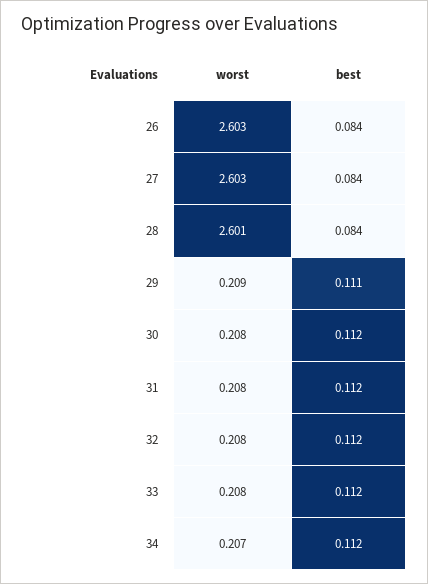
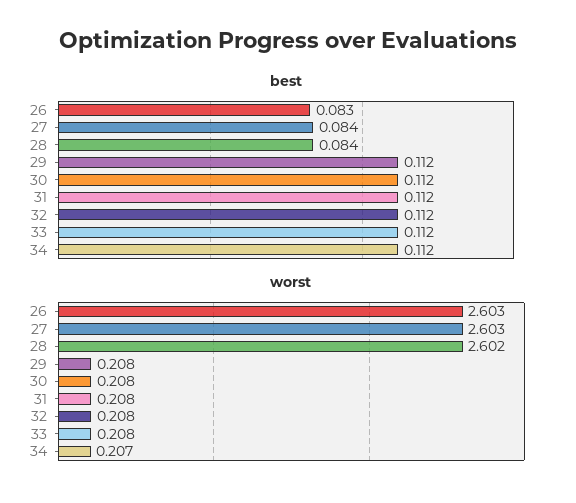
best, 26: 0.084 -> 0.083
worst, 28: 2.601 -> 2.602
worst, 29: 0.209 -> 0.208
best, 29: 0.111 -> 0.112

